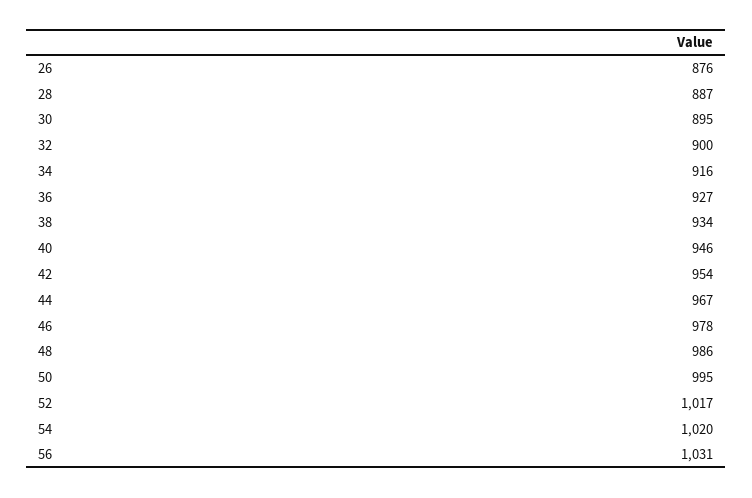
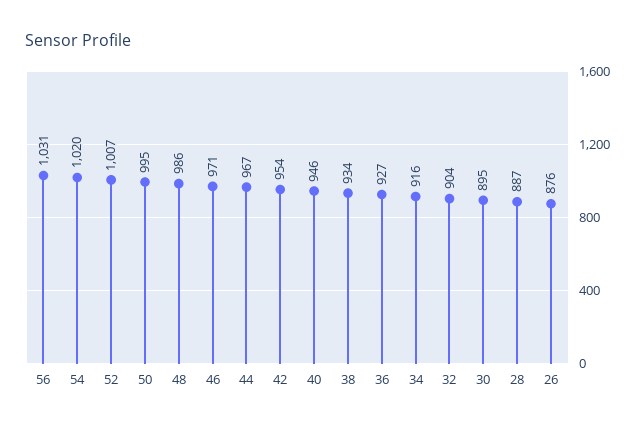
32: 900 -> 904
46: 978 -> 971
52: 1017 -> 1007

